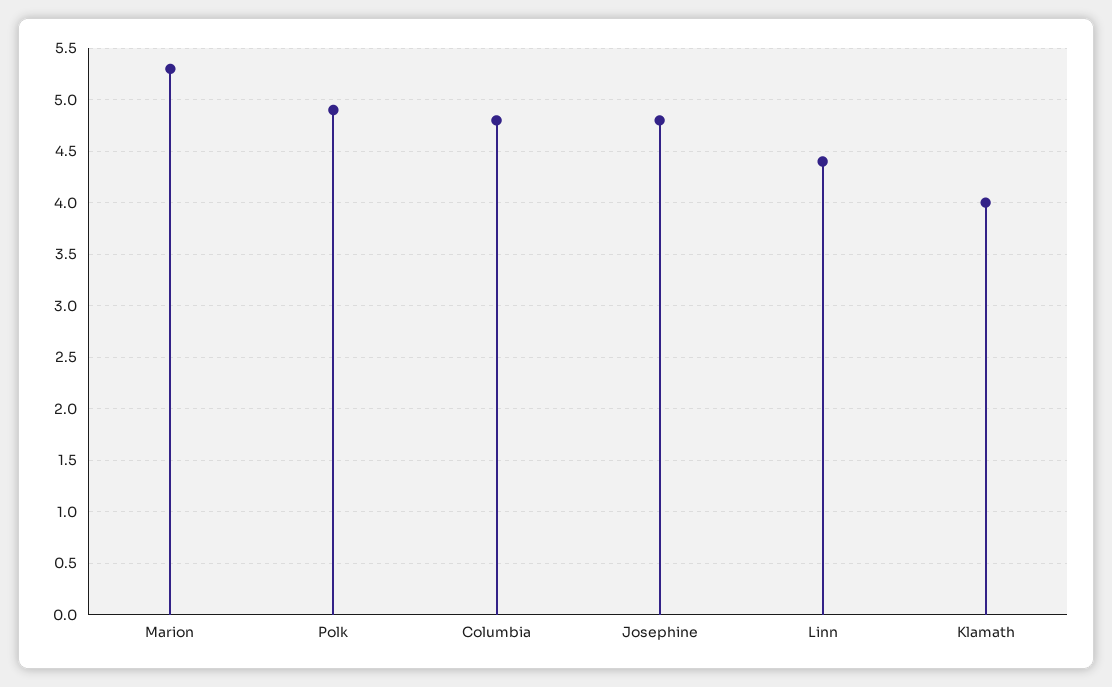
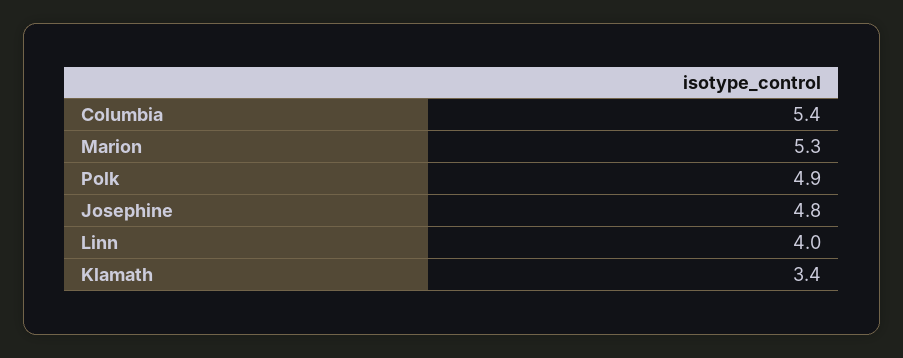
Columbia: 4.8 -> 5.4
Linn: 4.4 -> 4
Klamath: 4 -> 3.4

